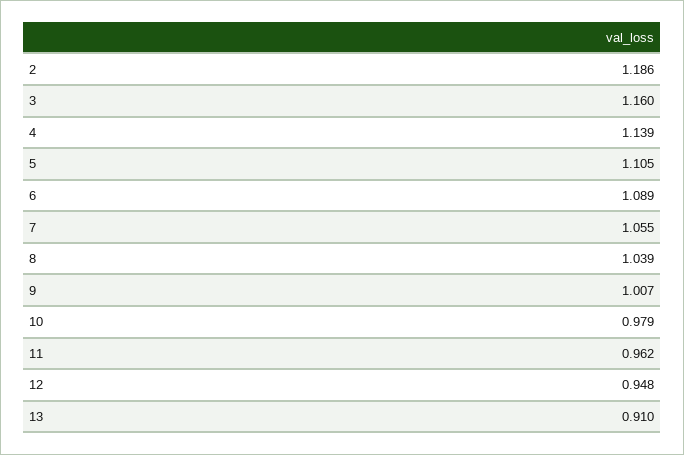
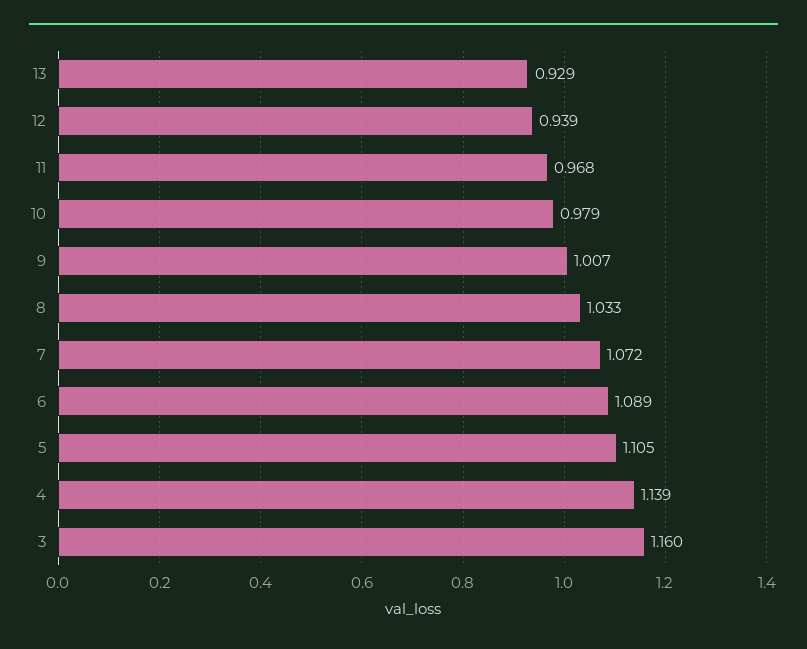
2: 1.186 -> none
7: 1.055 -> 1.072
8: 1.039 -> 1.033
11: 0.962 -> 0.968
12: 0.948 -> 0.939
13: 0.91 -> 0.929

